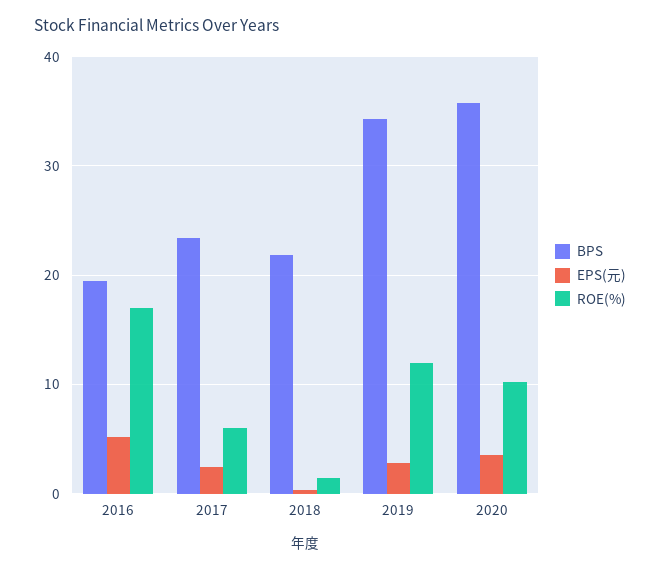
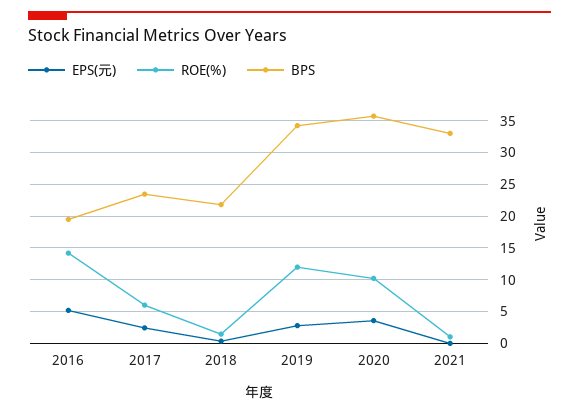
ROE(%), 2016: 17 -> 14
EPS(元), 2021: none -> 0
ROE(%), 2021: none -> 1
BPS, 2021: none -> 33

